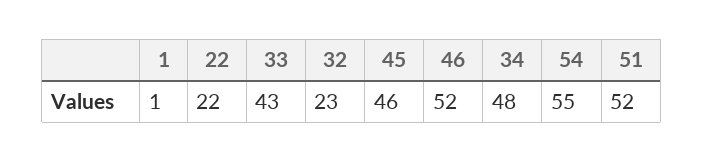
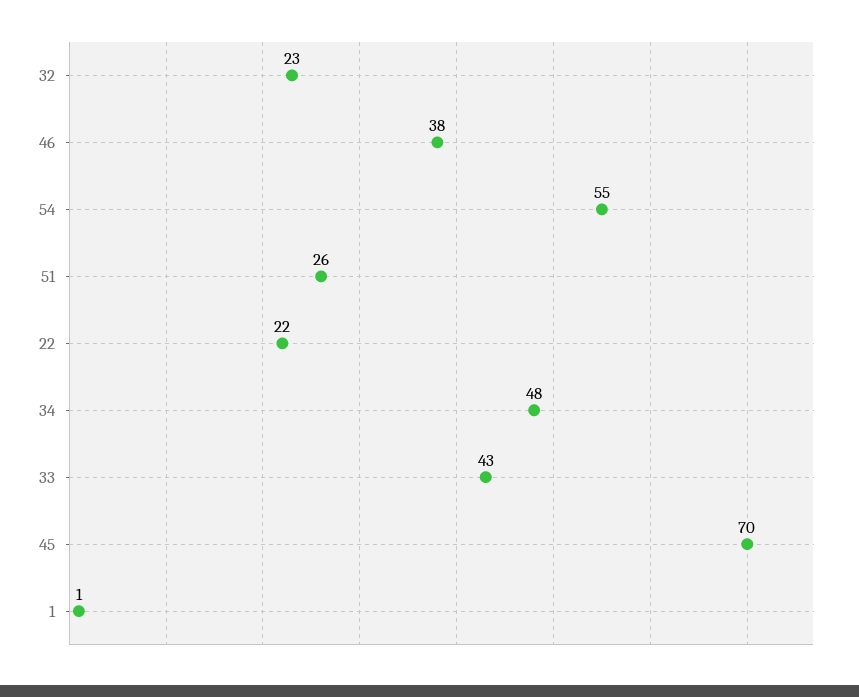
45: 46 -> 70
46: 52 -> 38
51: 52 -> 26

